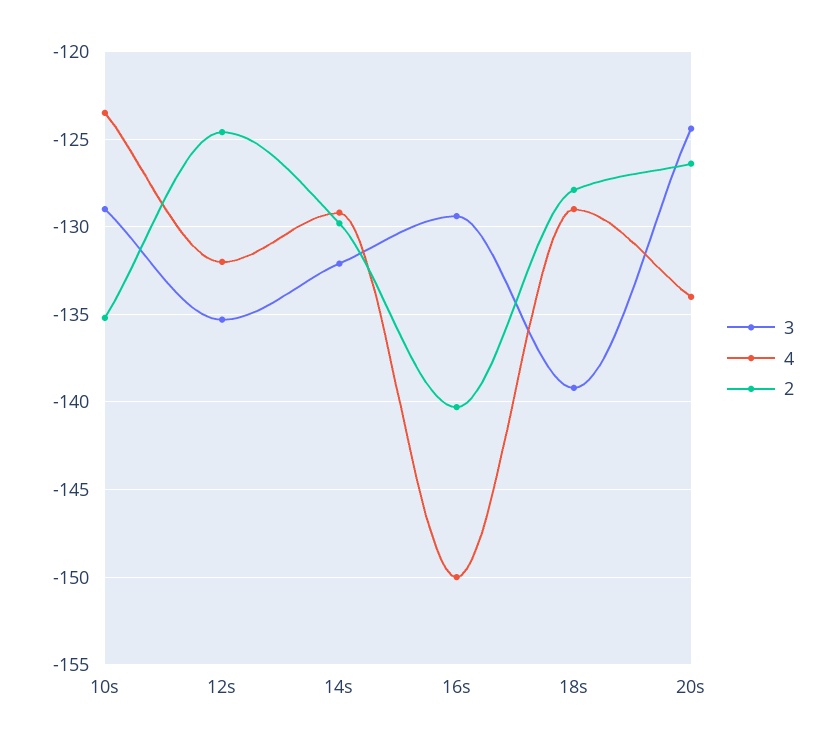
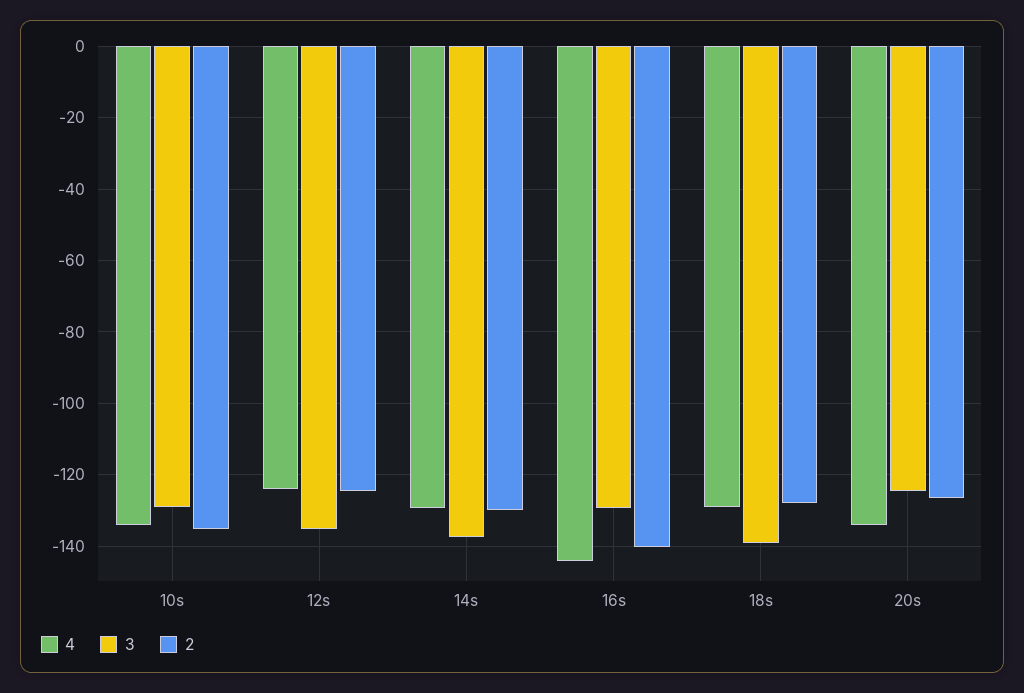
4, 10s: -123.5 -> -134
4, 12s: -132 -> -124
3, 14s: -132 -> -138
4, 16s: -150 -> -144

